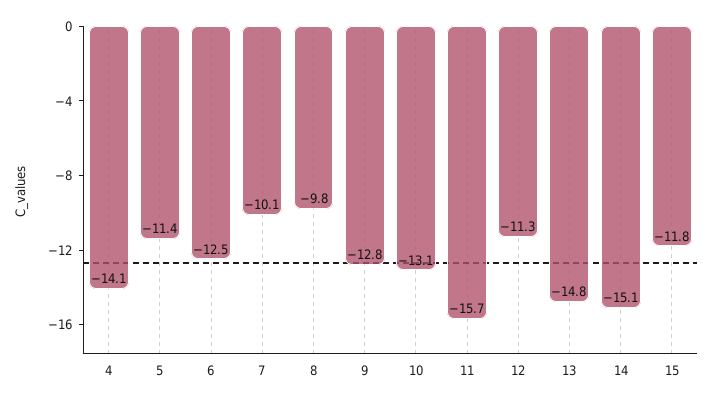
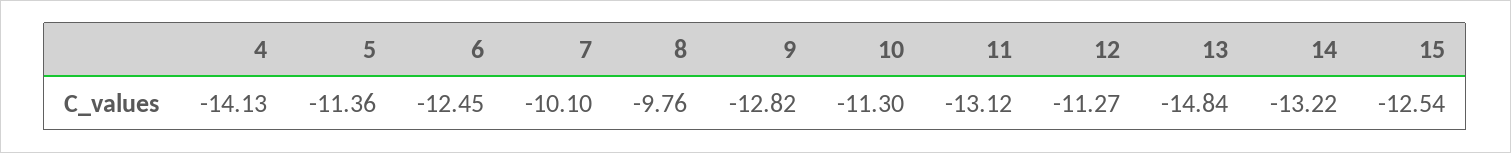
10: -13.1 -> -11.3
11: -15.7 -> -13.12
14: -15.1 -> -13.22
15: -11.8 -> -12.54

